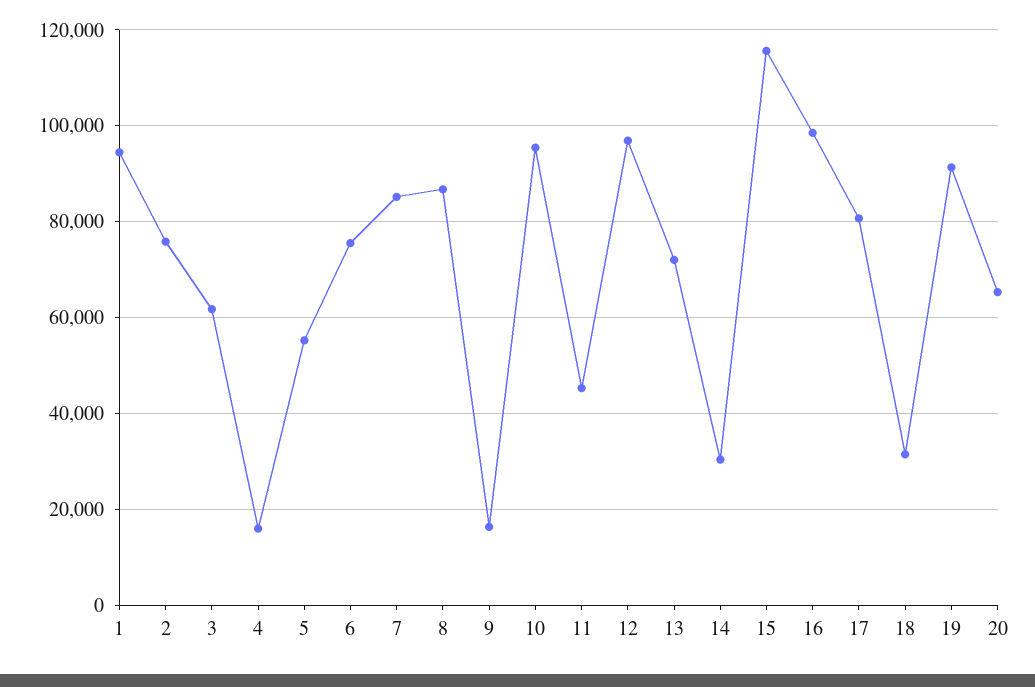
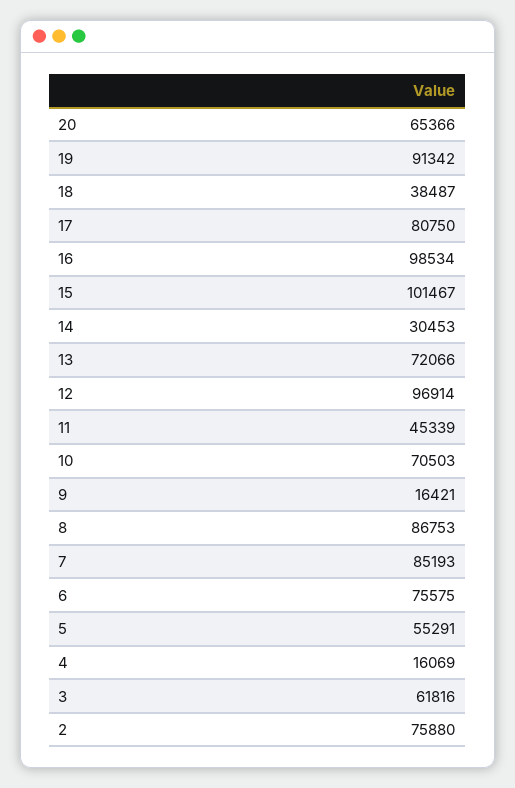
1: 94000 -> none
10: 96000 -> 70503
15: 116000 -> 101467
18: 32000 -> 38487

